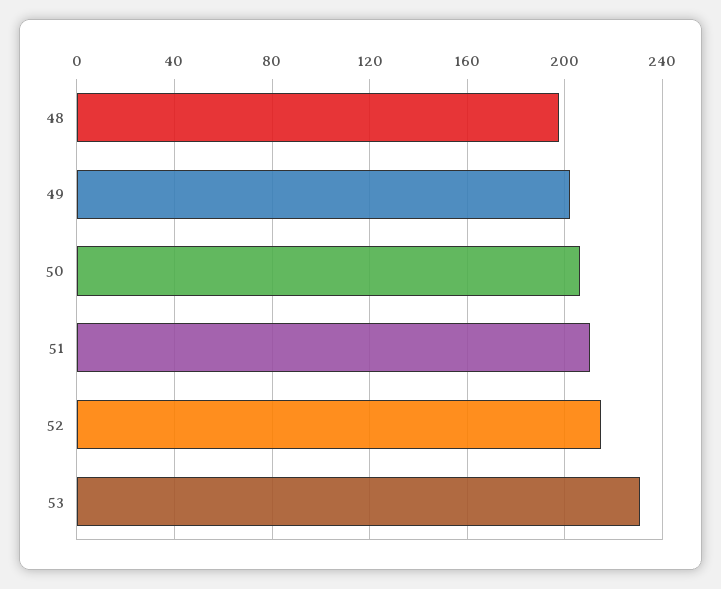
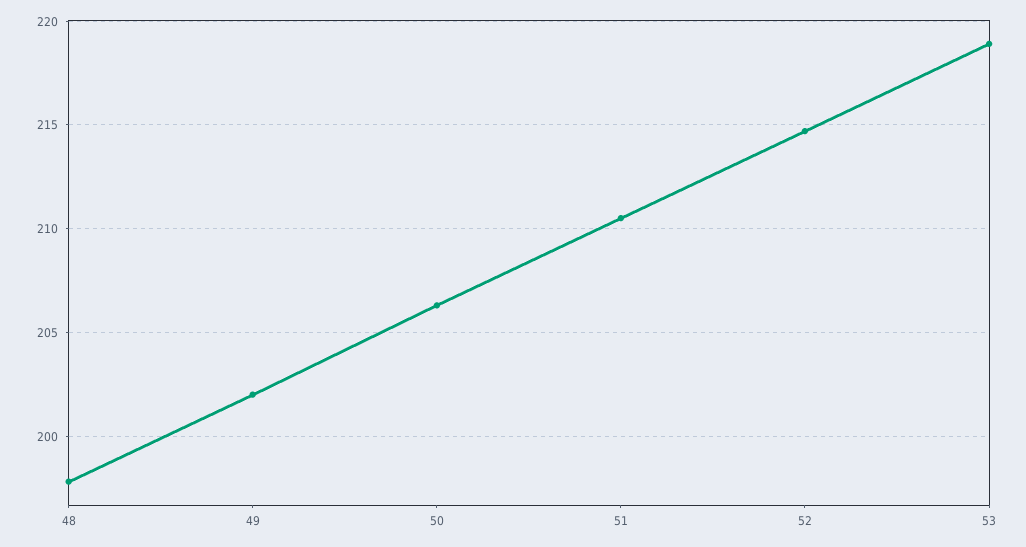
53: 230 -> 219

